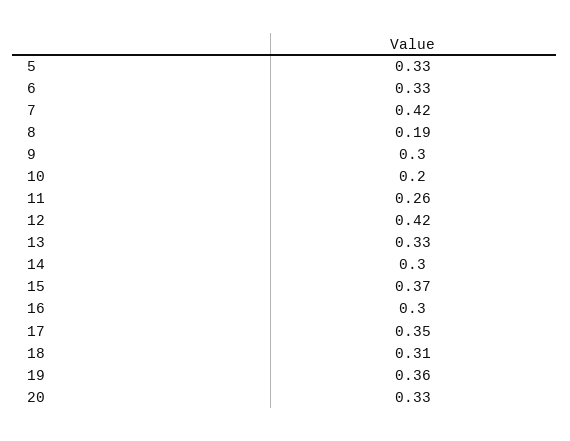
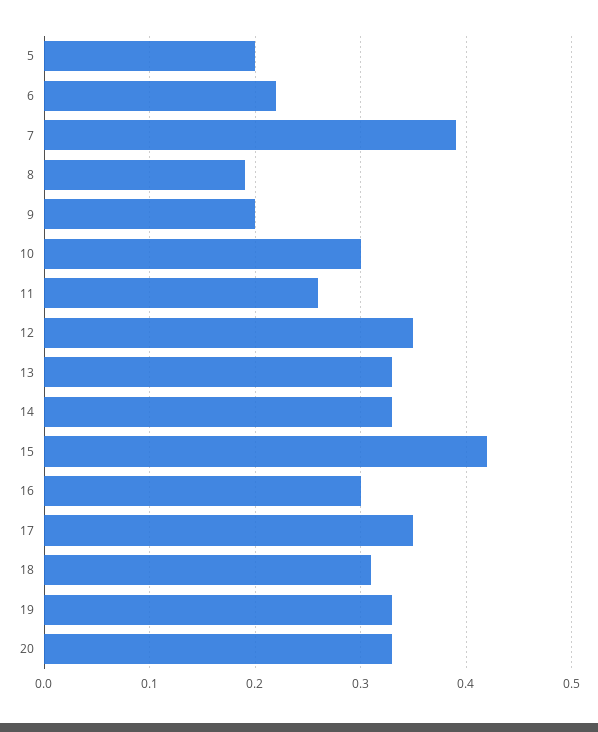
5: 0.33 -> 0.2
6: 0.33 -> 0.22
7: 0.42 -> 0.39
9: 0.3 -> 0.2
10: 0.2 -> 0.3
12: 0.42 -> 0.35
14: 0.3 -> 0.33
15: 0.37 -> 0.42
19: 0.36 -> 0.33

